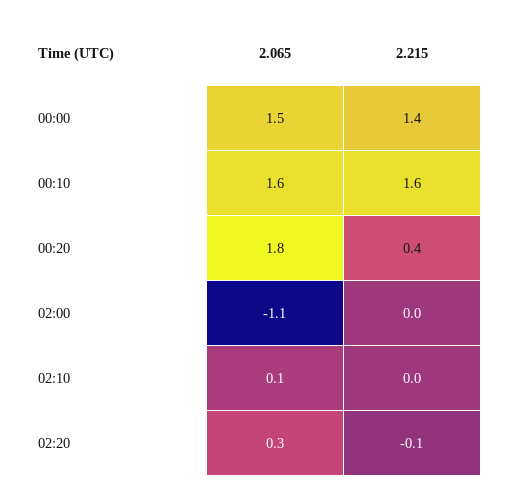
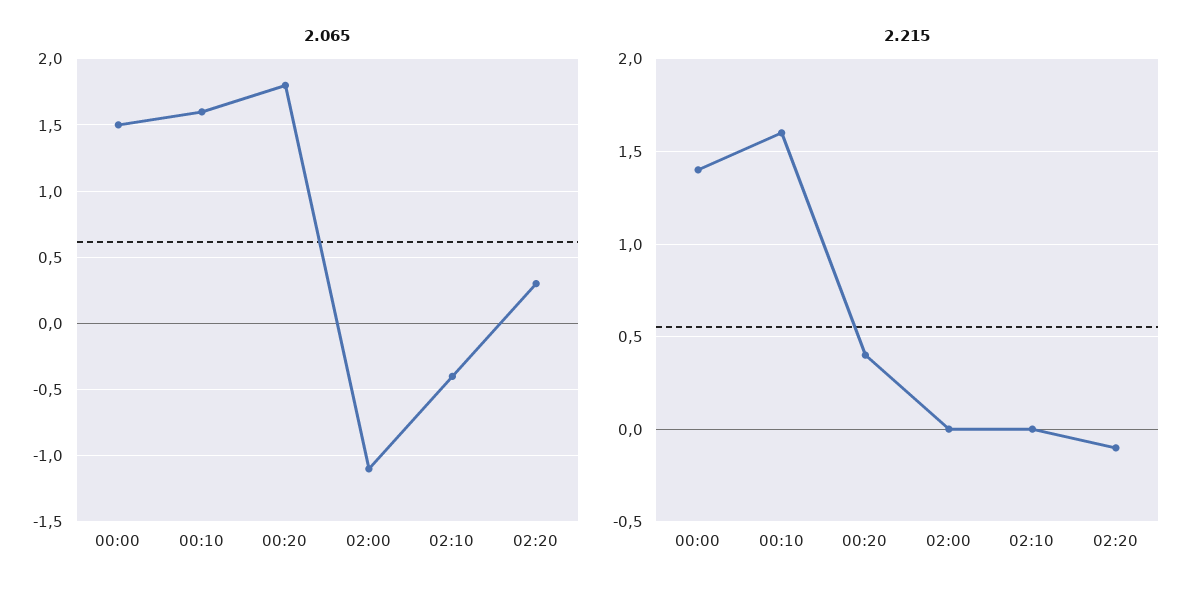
2.065, 02:10: 0.1 -> -0.4

